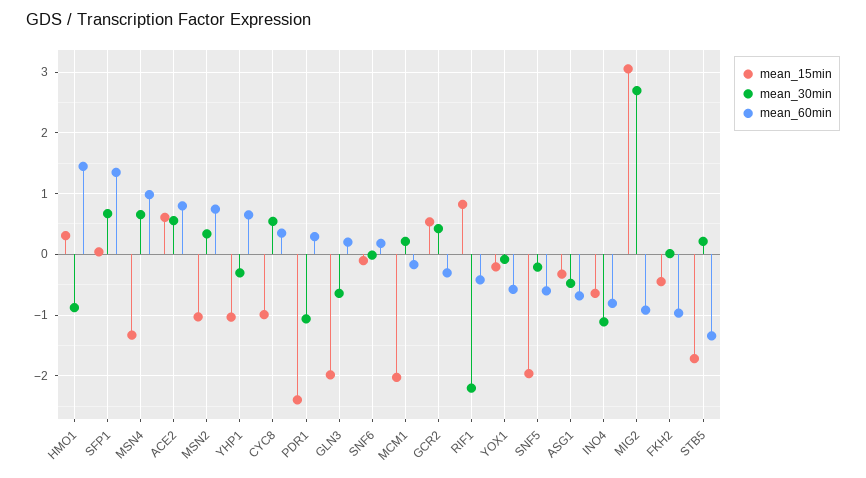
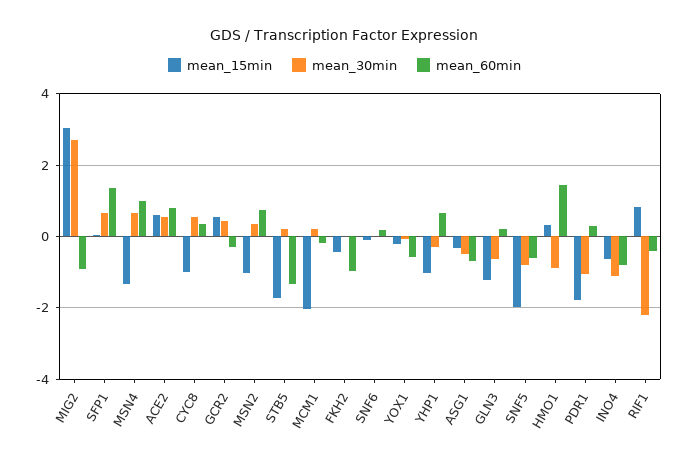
mean_15min, PDR1: -2.4 -> -1.8
mean_15min, GLN3: -2 -> -1.2
mean_30min, SNF5: -0.2 -> -0.8

